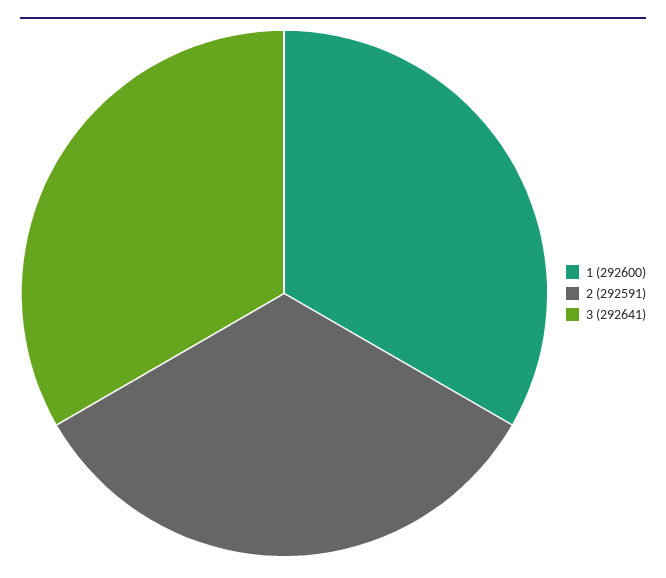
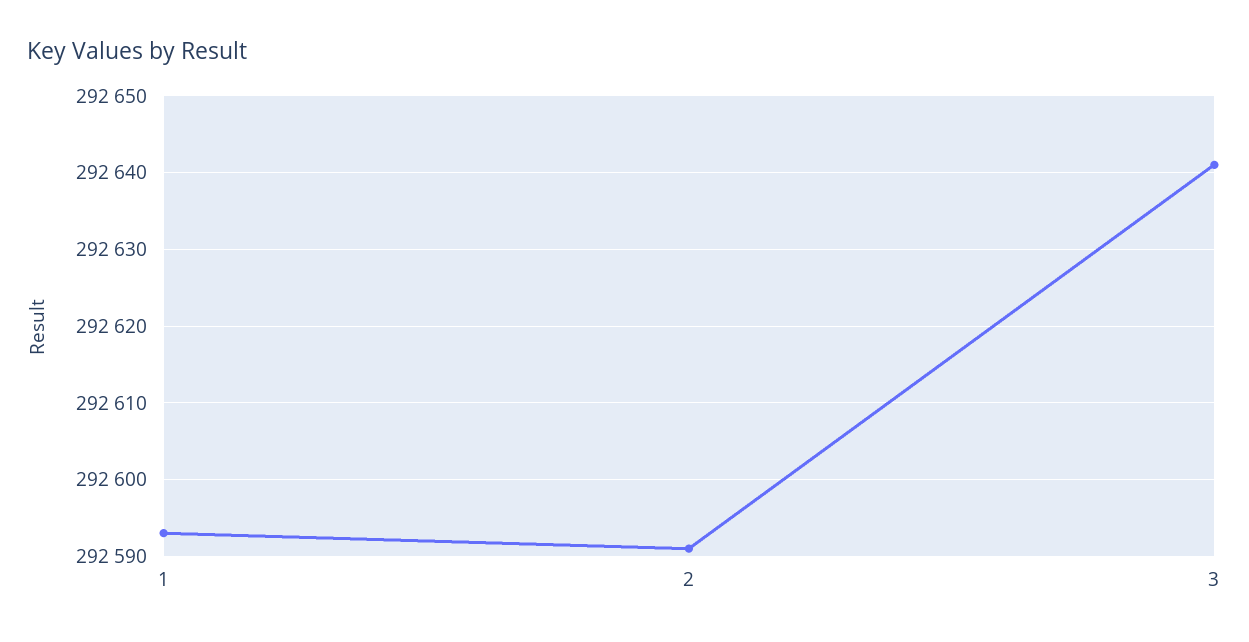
1: 292600 -> 292593

